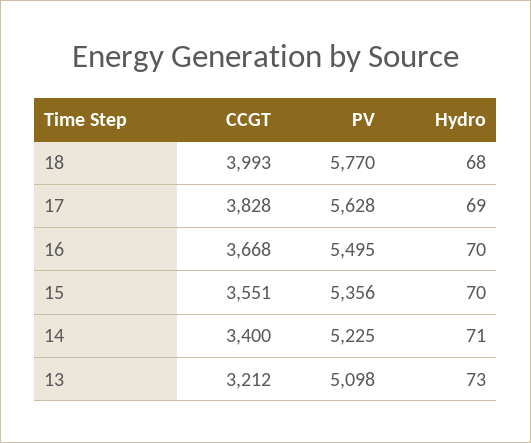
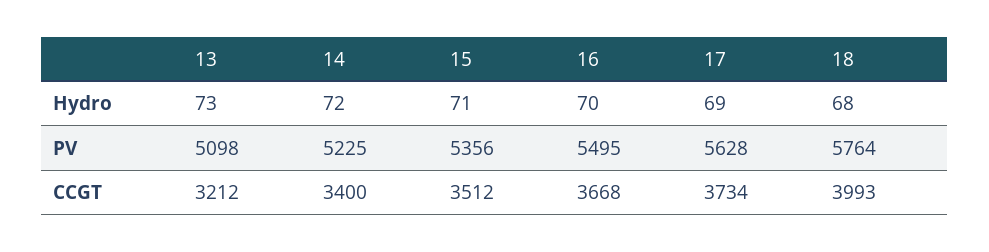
PV, 18: 5770 -> 5764
CCGT, 17: 3828 -> 3734
CCGT, 15: 3551 -> 3512
Hydro, 15: 70 -> 71
Hydro, 14: 71 -> 72

